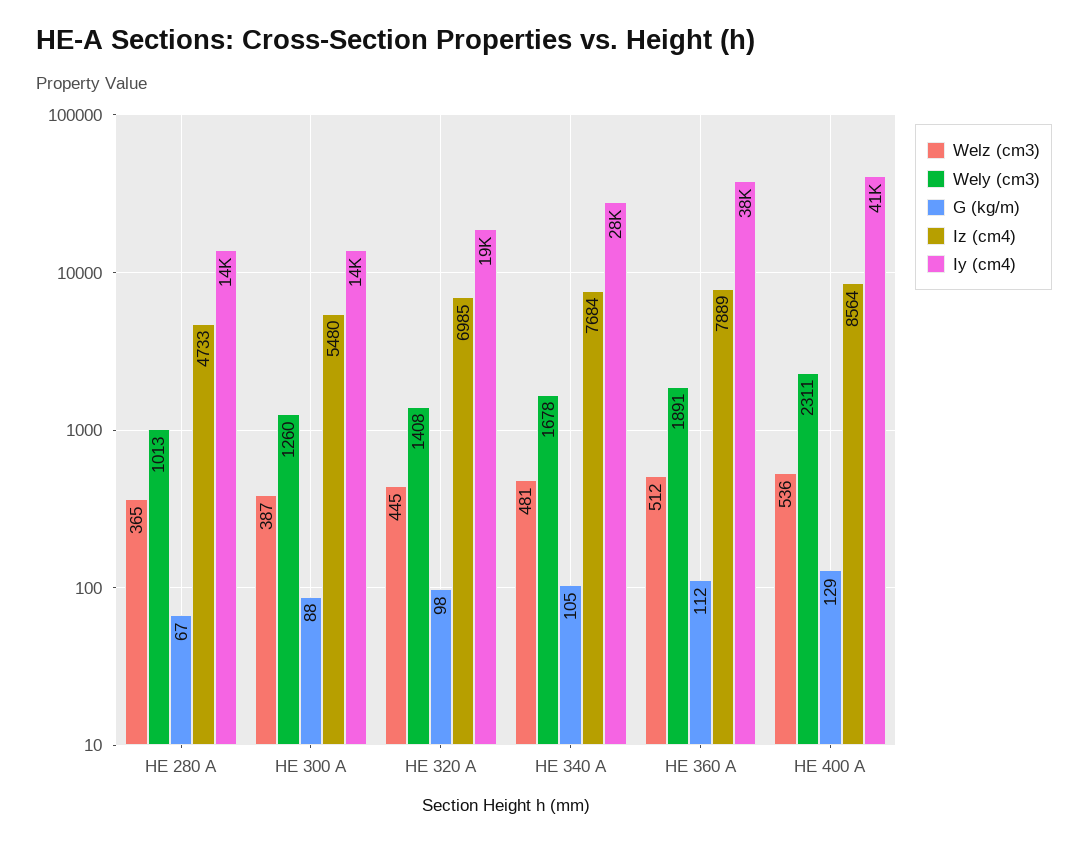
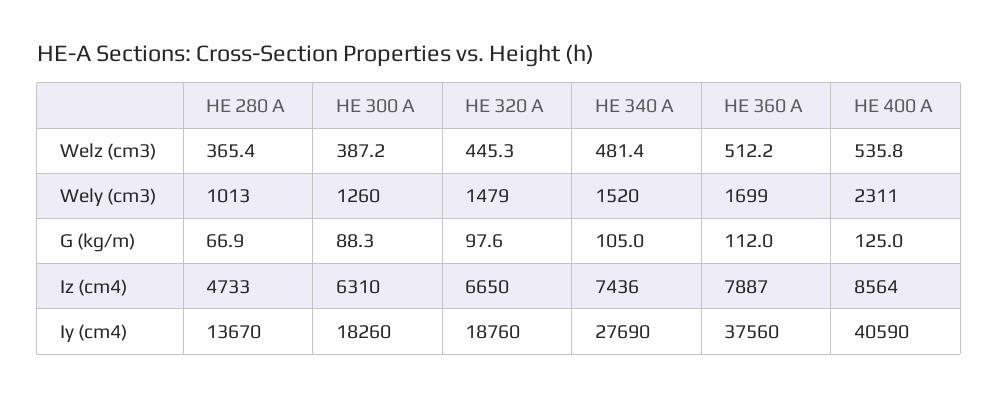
Iz (cm4), HE 300 A: 5480 -> 6310
Iy (cm4), HE 300 A: 14000 -> 18260
Wely (cm3), HE 320 A: 1408 -> 1479
Iz (cm4), HE 320 A: 6985 -> 6650
Wely (cm3), HE 340 A: 1678 -> 1520
Iz (cm4), HE 340 A: 7684 -> 7436
Wely (cm3), HE 360 A: 1891 -> 1699
Iz (cm4), HE 360 A: 7889 -> 7887
G (kg/m), HE 400 A: 129 -> 125

